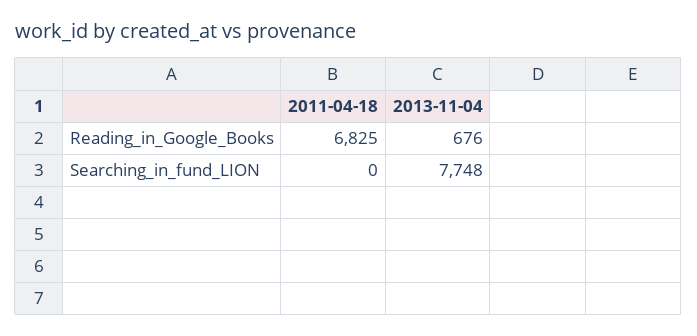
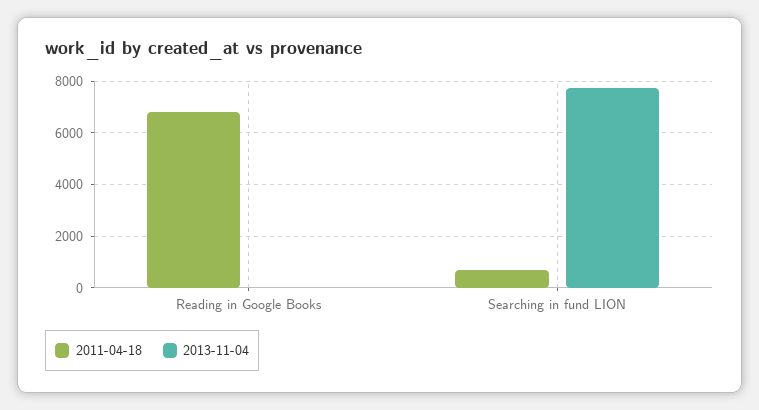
2013-11-04, Reading_in_Google_Books: 676 -> 0
2011-04-18, Searching_in_fund_LION: 0 -> 750

